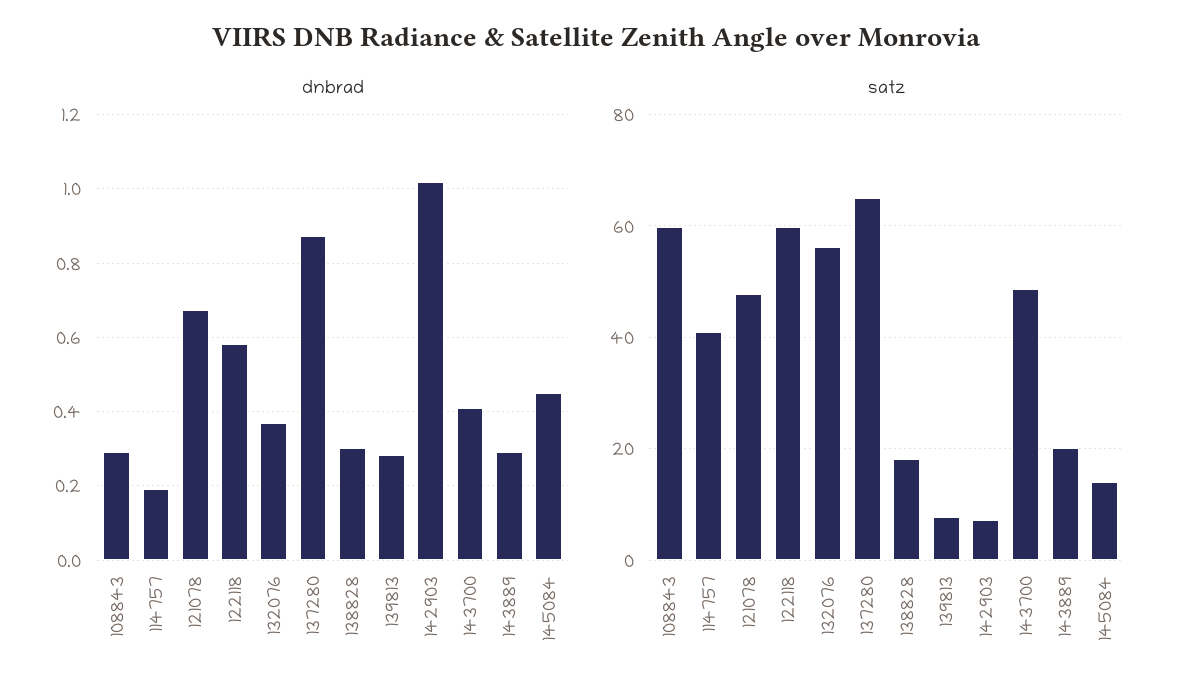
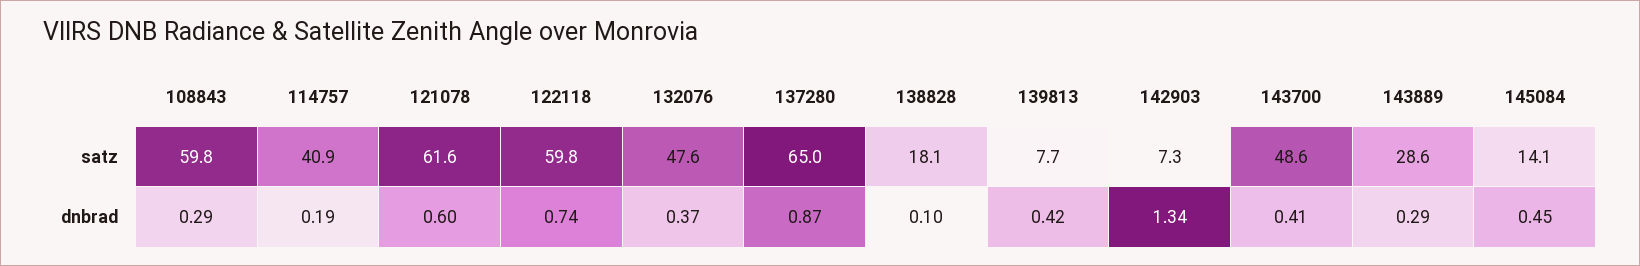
dnbrad, 121078: 0.68 -> 0.6
dnbrad, 122118: 0.58 -> 0.74
dnbrad, 138828: 0.3 -> 0.1
dnbrad, 139813: 0.28 -> 0.42
dnbrad, 142903: 1.02 -> 1.34
satz, 121078: 48 -> 61.6
satz, 132076: 56 -> 47.6
satz, 143889: 20 -> 28.6

